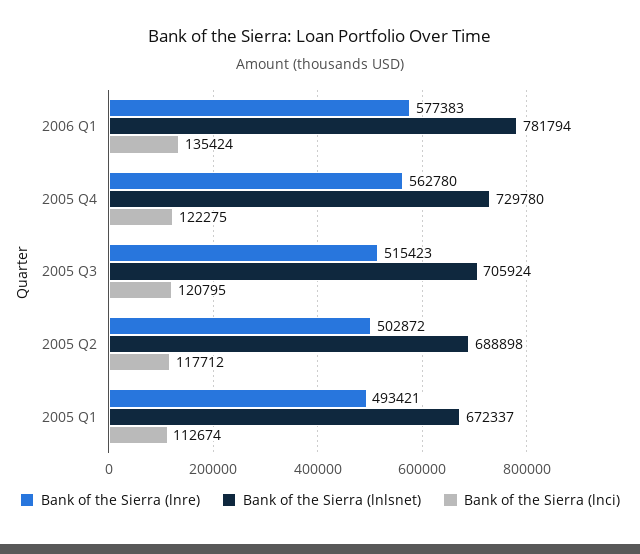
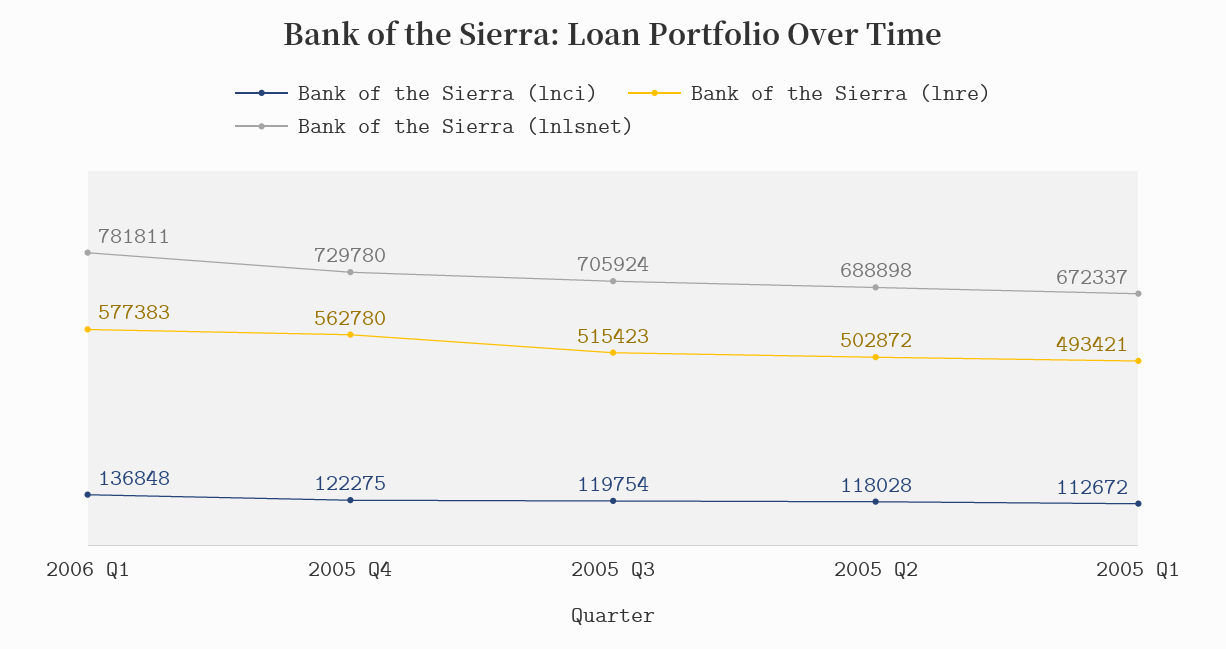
Bank of the Sierra (lnlsnet), 2006 Q1: 781794 -> 781811
Bank of the Sierra (lnci), 2006 Q1: 135424 -> 136848
Bank of the Sierra (lnci), 2005 Q3: 120795 -> 119754
Bank of the Sierra (lnci), 2005 Q2: 117712 -> 118028
Bank of the Sierra (lnci), 2005 Q1: 112674 -> 112672

